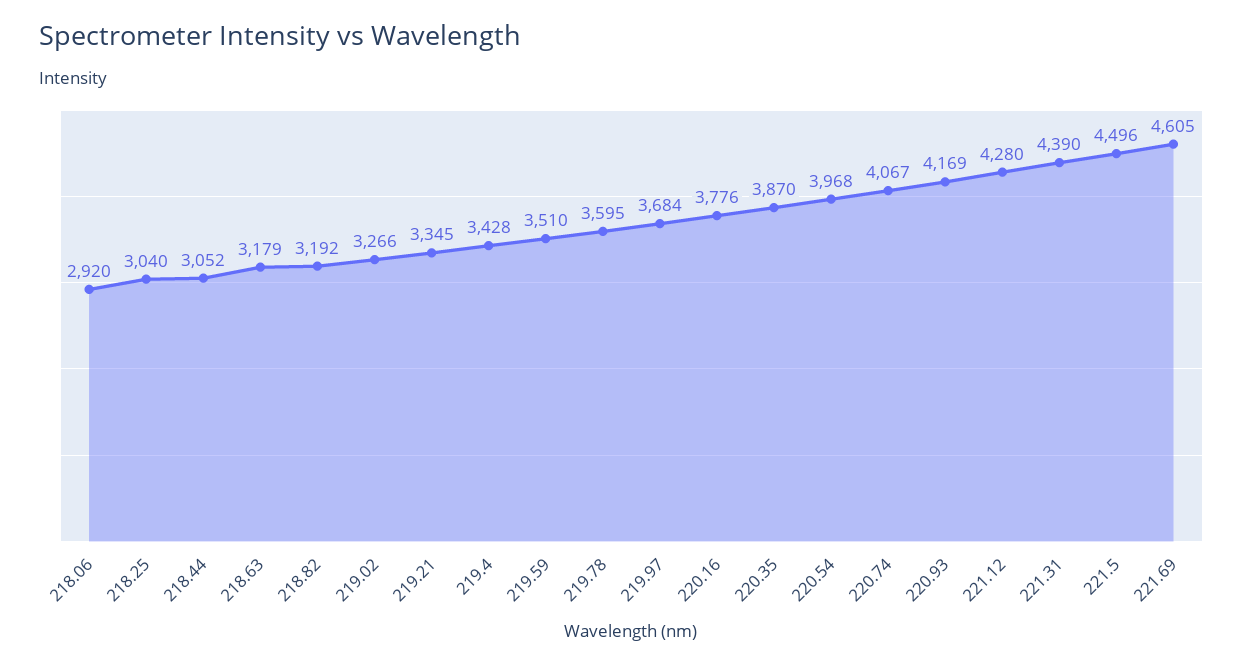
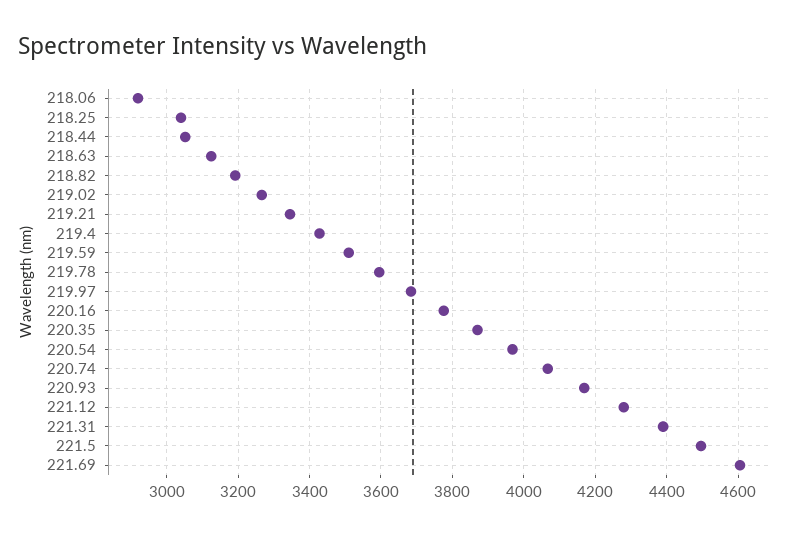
218.63: 3179 -> 3120

